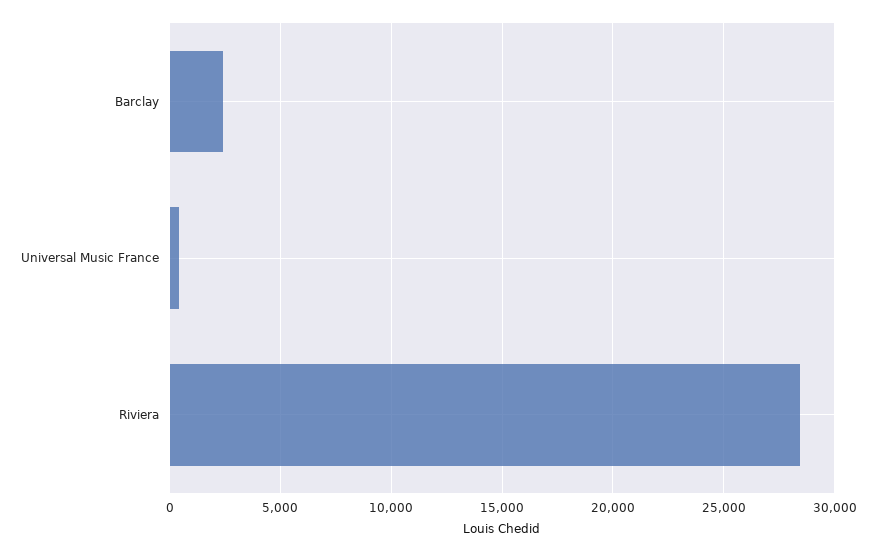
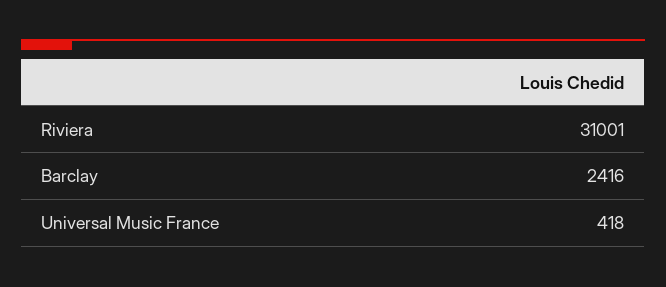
Riviera: 28500 -> 31001

